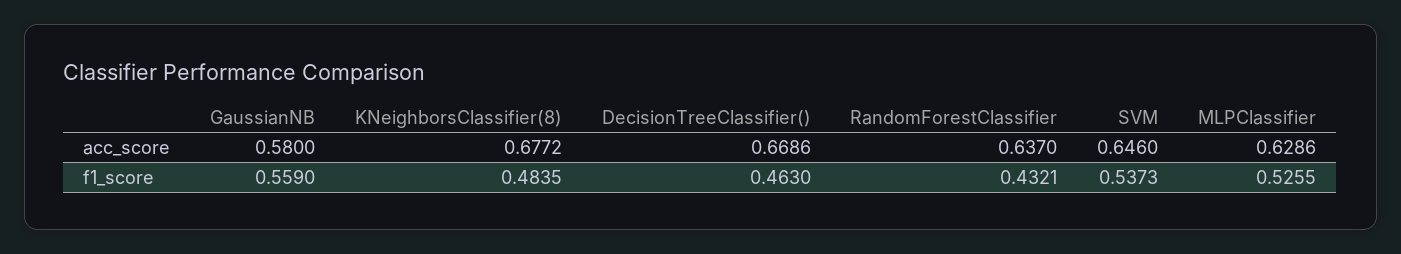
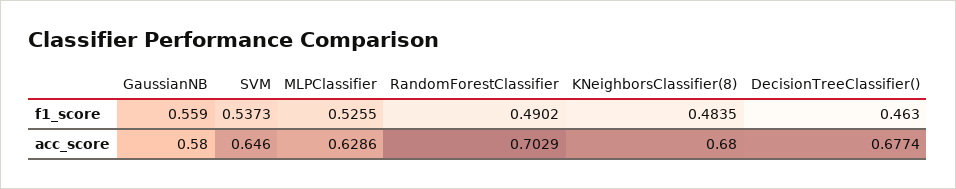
KNeighborsClassifier(8), acc_score: 0.6772 -> 0.68
DecisionTreeClassifier(), acc_score: 0.6686 -> 0.6774
RandomForestClassifier, acc_score: 0.637 -> 0.7029
RandomForestClassifier, f1_score: 0.4321 -> 0.4902

